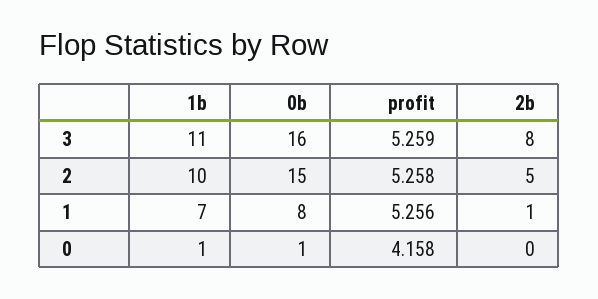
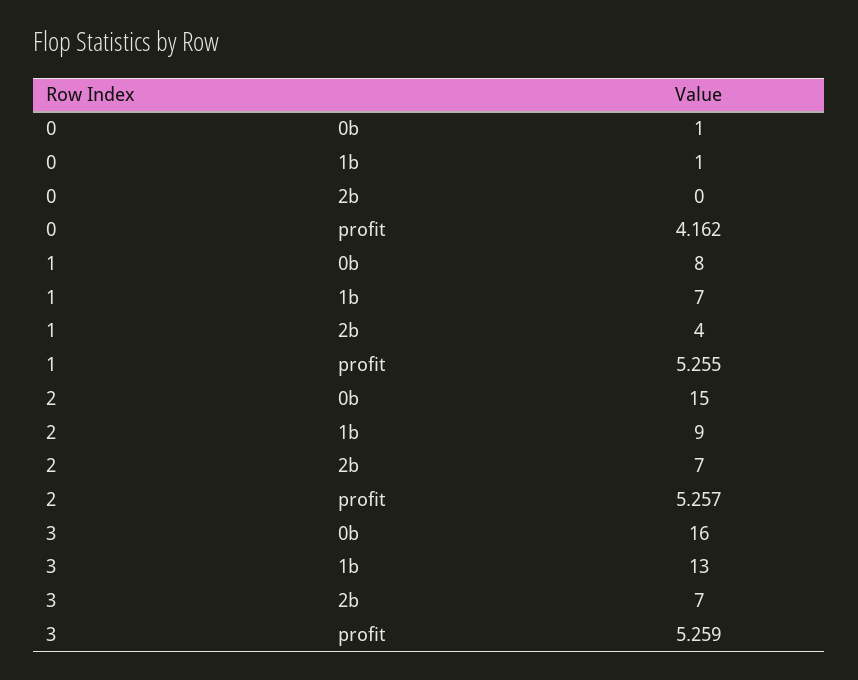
1b, 3: 11 -> 13
2b, 3: 8 -> 7
1b, 2: 10 -> 9
profit, 2: 5.258 -> 5.257
2b, 2: 5 -> 7
profit, 1: 5.256 -> 5.255
2b, 1: 1 -> 4
profit, 0: 4.158 -> 4.162

